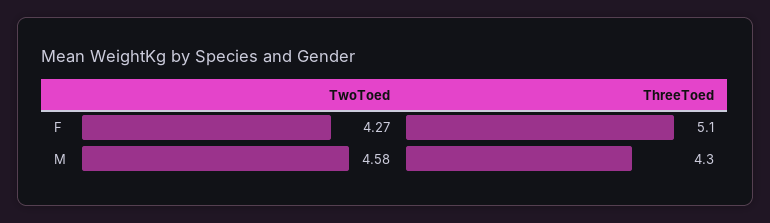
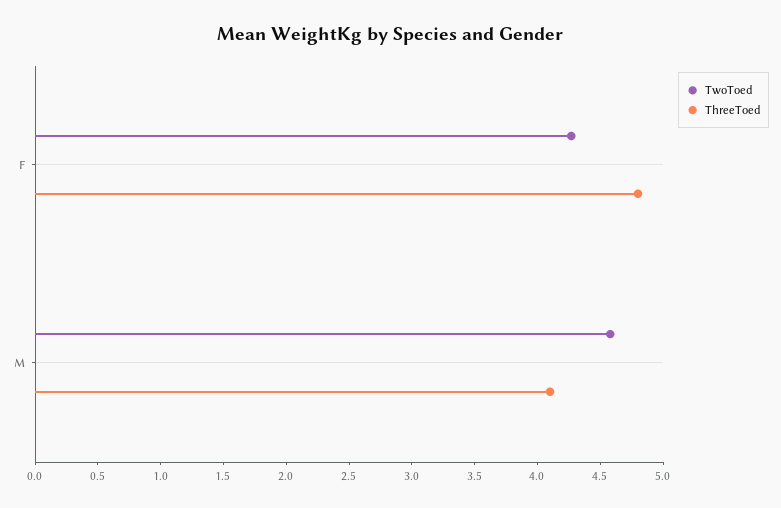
ThreeToed, F: 5.1 -> 4.8
ThreeToed, M: 4.3 -> 4.1

